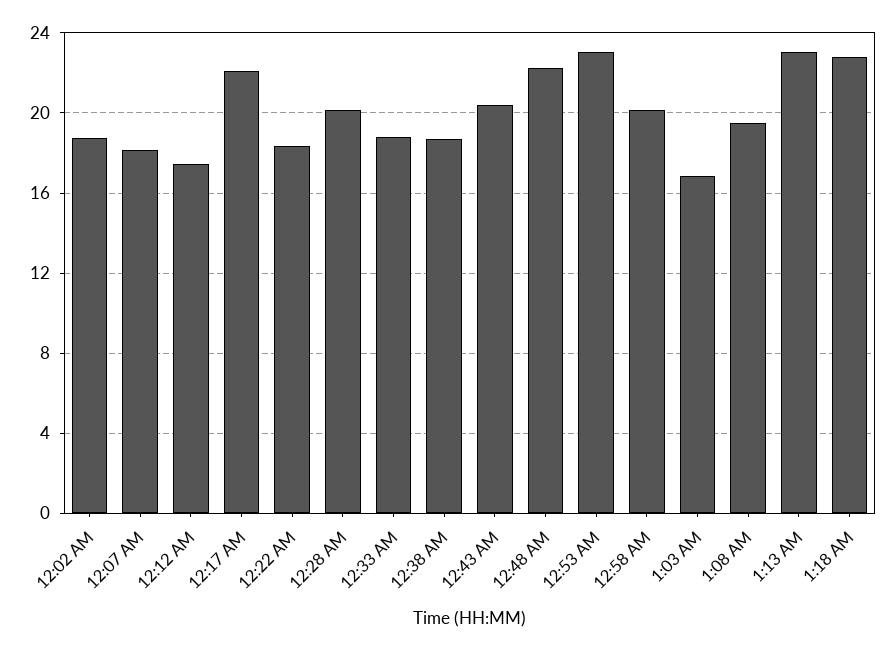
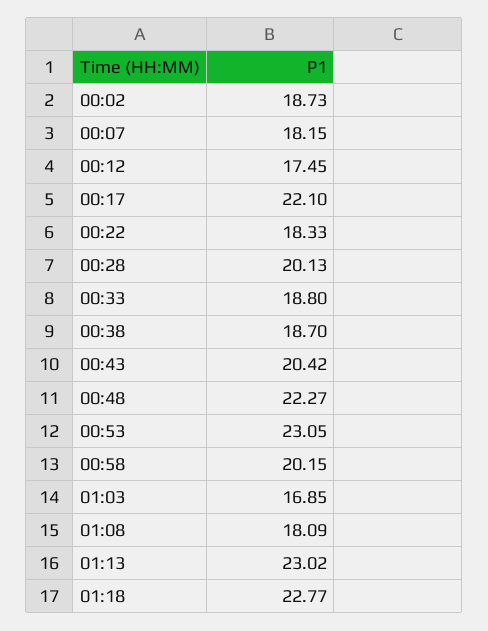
1:08 AM: 19.5 -> 18.09

